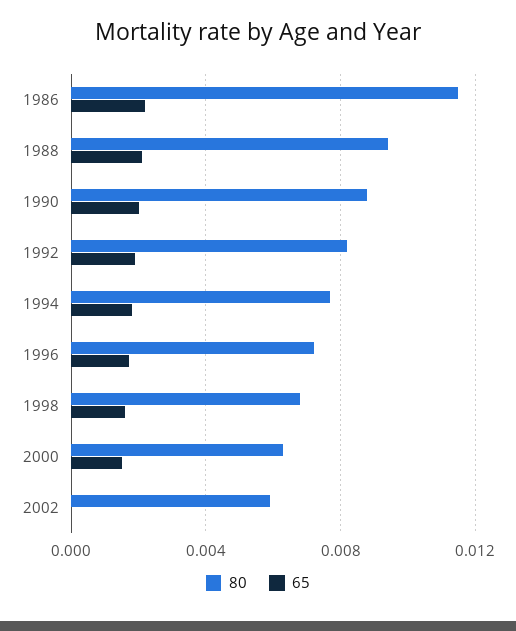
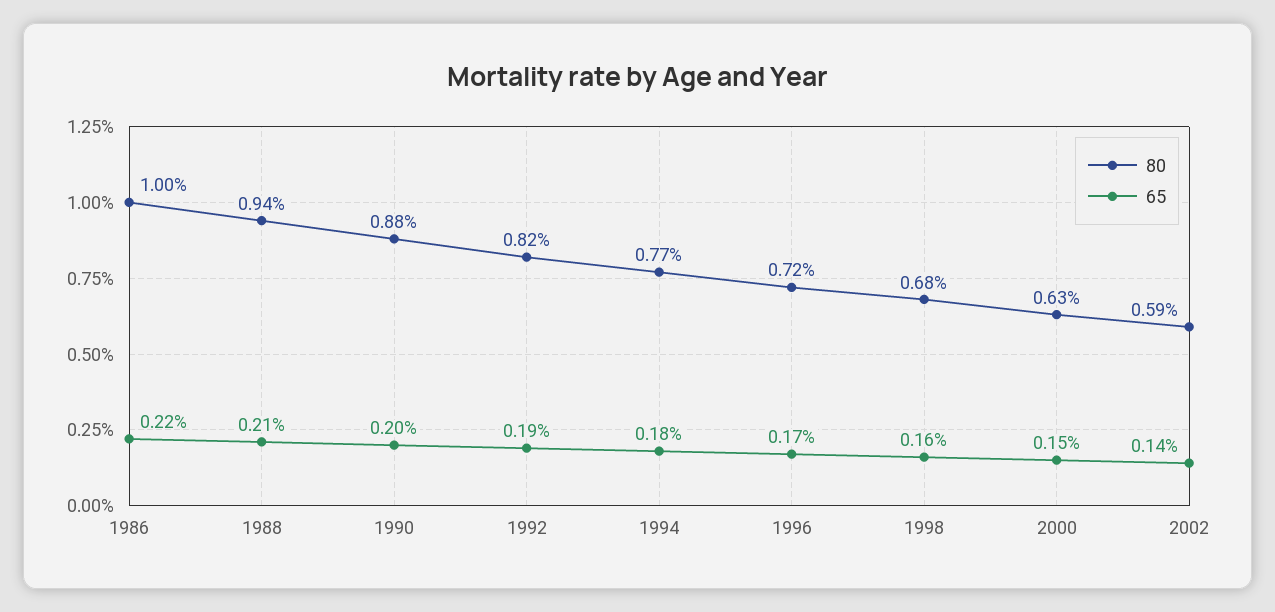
80, 1986: 0.0115 -> 0.01
65, 2002: 0 -> 0.0014

